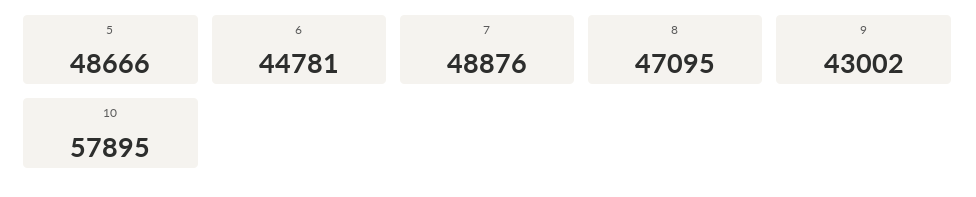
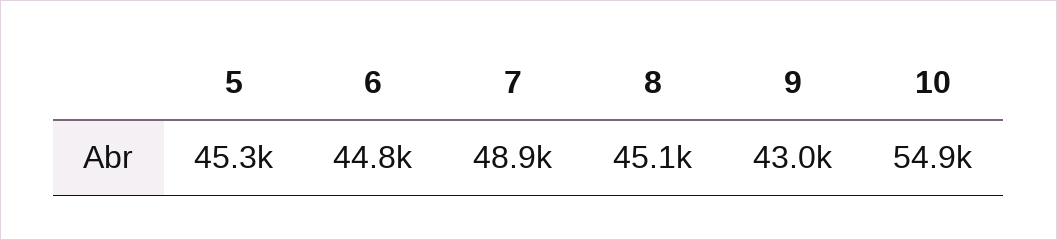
5: 48666 -> 45300
8: 47095 -> 45100
10: 57895 -> 54900

